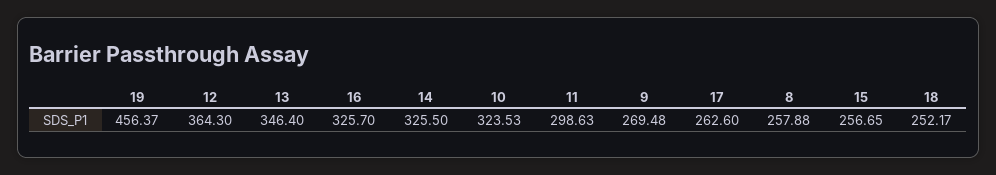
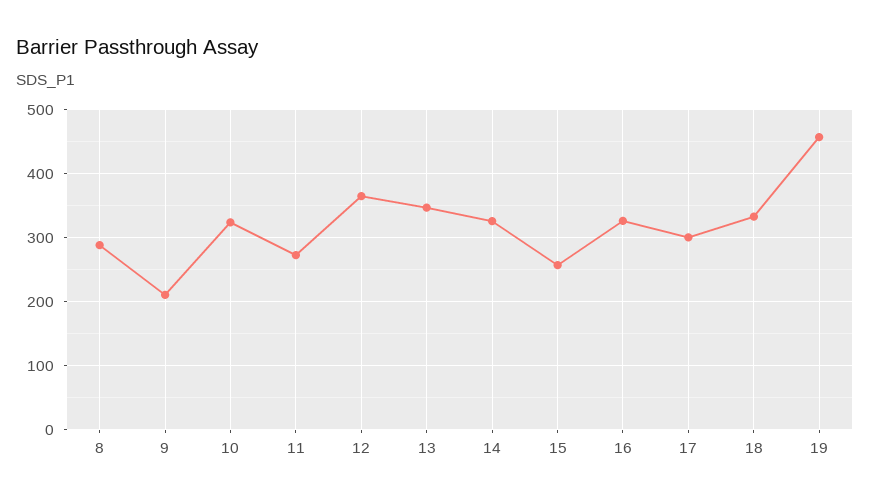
11: 298.63 -> 270
9: 269.48 -> 210
17: 262.6 -> 300
8: 257.88 -> 290
18: 252.17 -> 330

